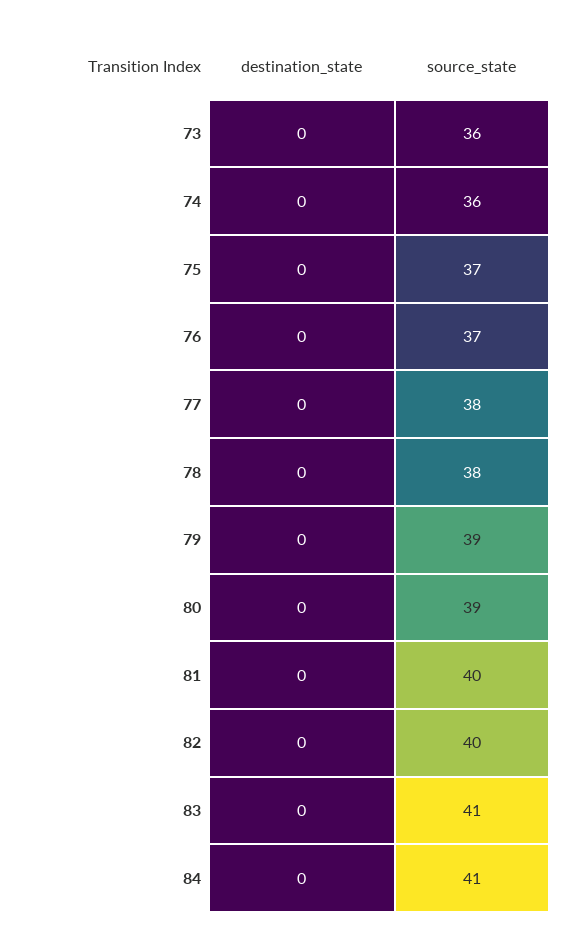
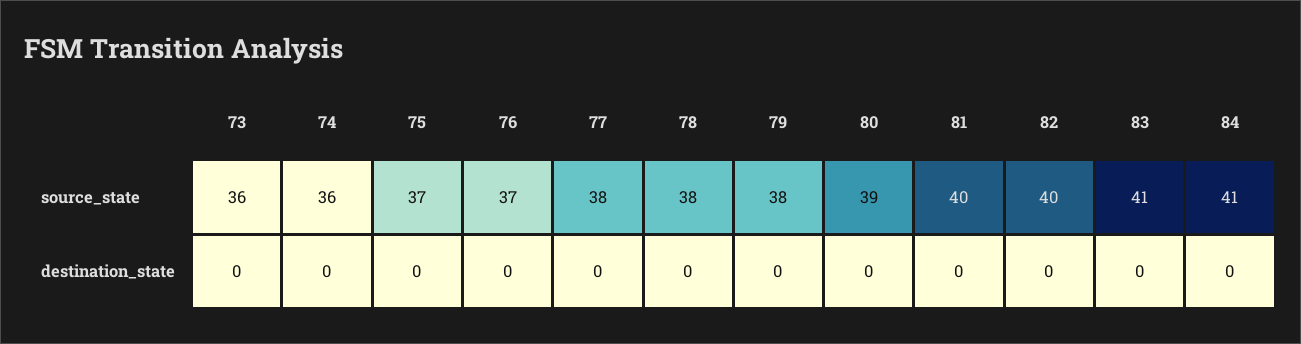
source_state, 79: 39 -> 38

